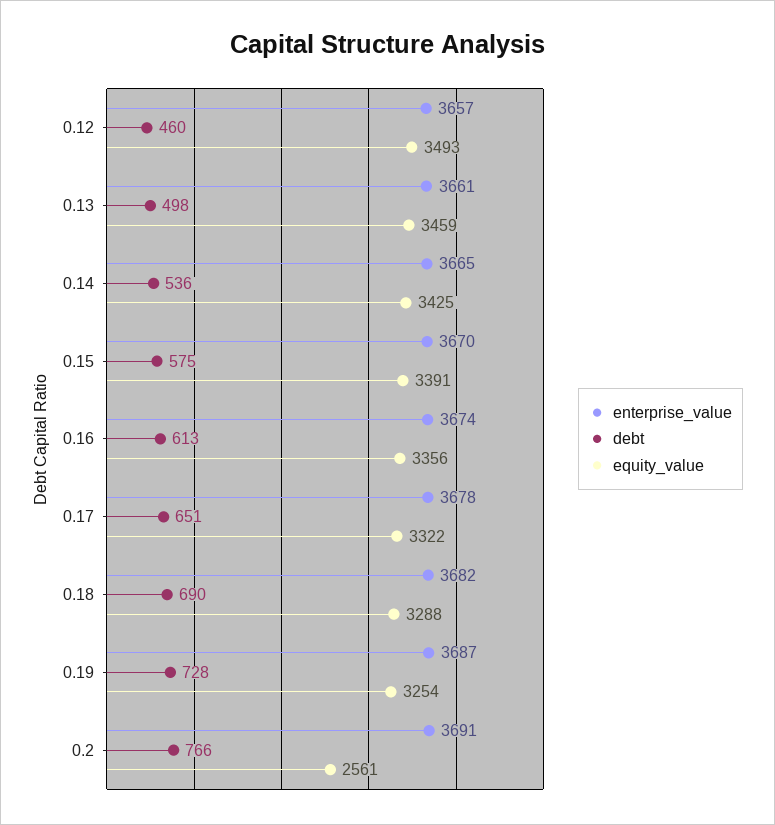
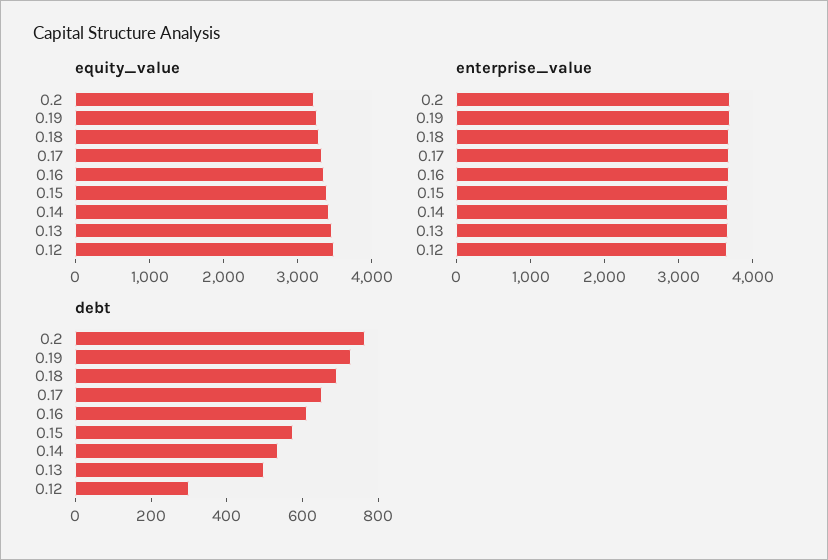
debt, 0.12: 460 -> 300
equity_value, 0.2: 2561 -> 3200

